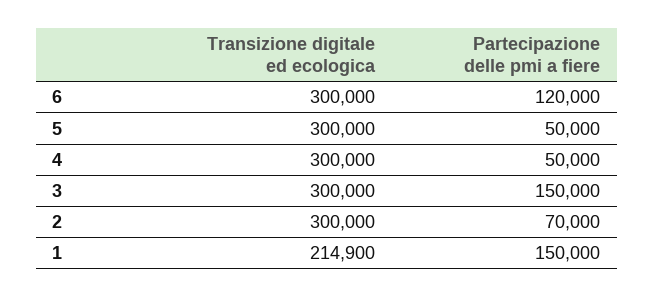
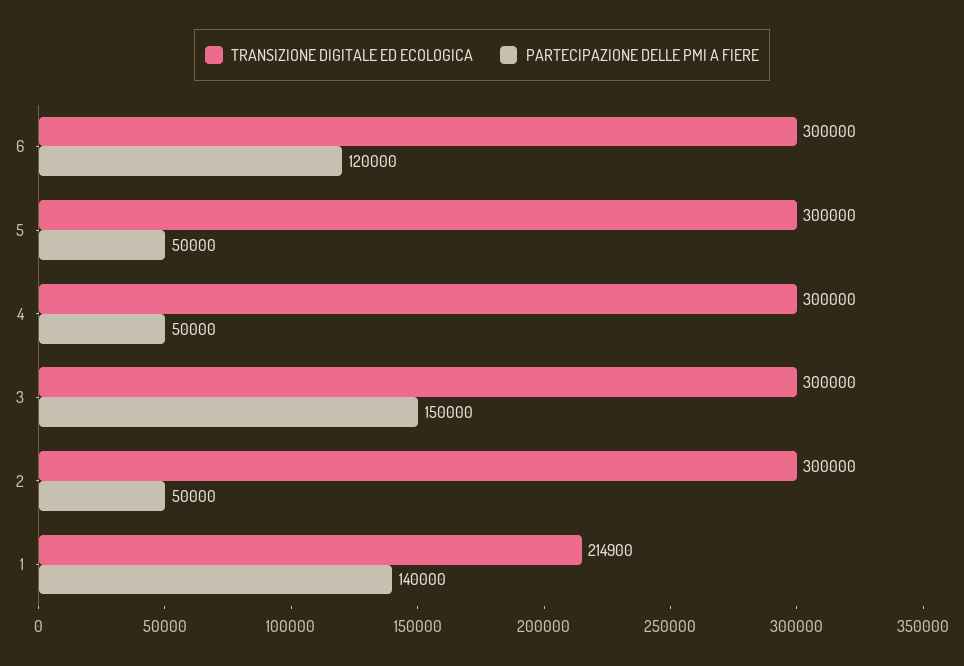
Partecipazione delle pmi a fiere, 2: 70000 -> 50000
Partecipazione delle pmi a fiere, 1: 150000 -> 140000

